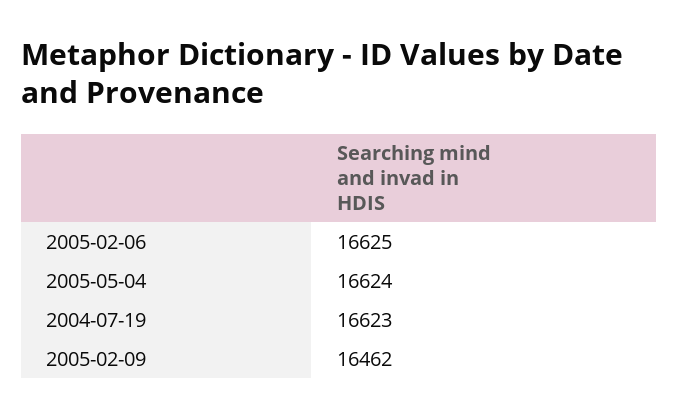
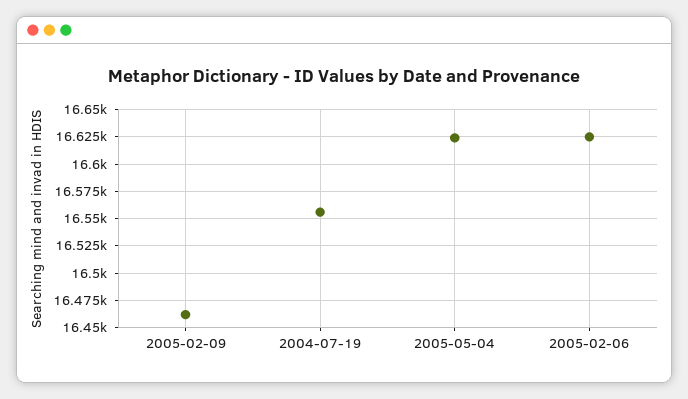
2004-07-19: 16623 -> 16550

